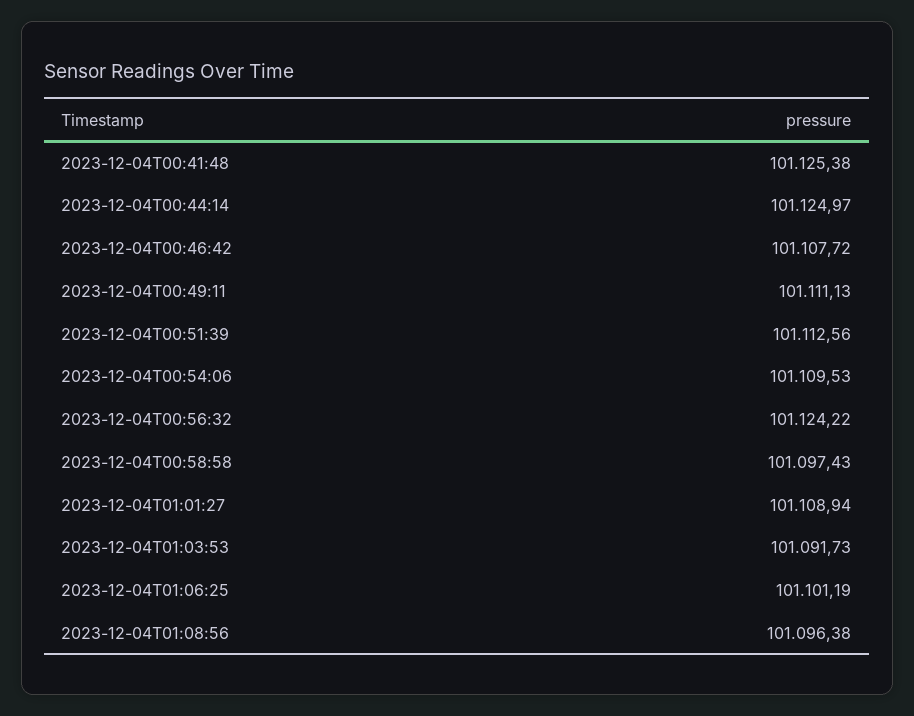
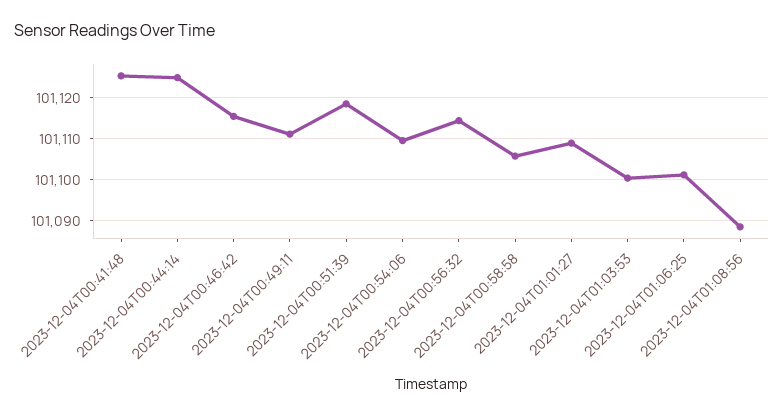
2023-12-04T00:46:42: 101107.72 -> 101116
2023-12-04T00:51:39: 101112.56 -> 101118
2023-12-04T00:56:32: 101124.22 -> 101114
2023-12-04T00:58:58: 101097.43 -> 101106
2023-12-04T01:03:53: 101091.73 -> 101100
2023-12-04T01:08:56: 101096.38 -> 101088

